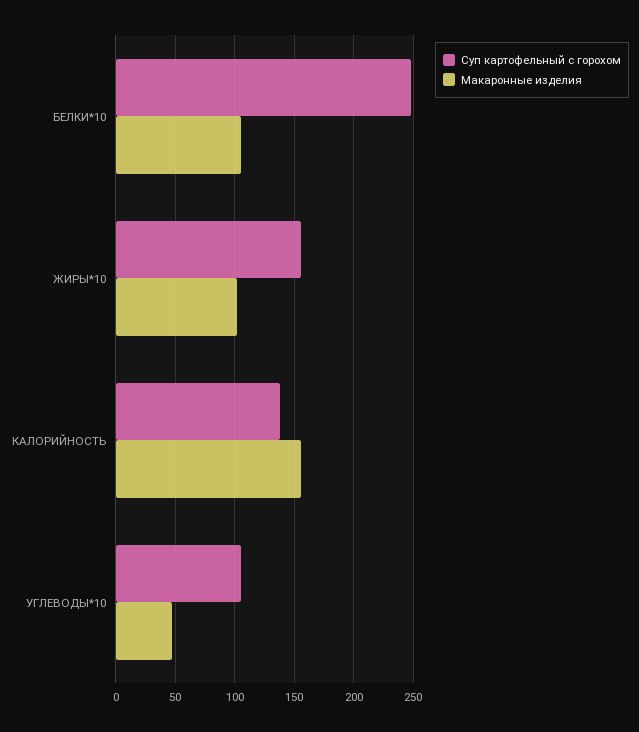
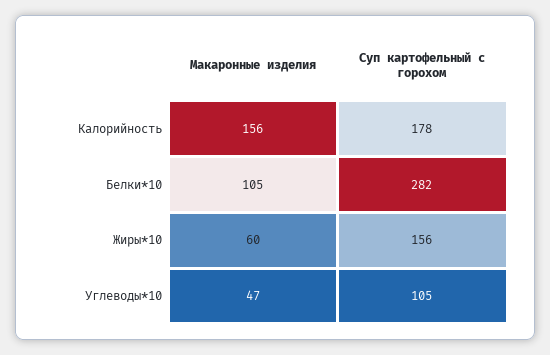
Суп картофельный с горохом, БЕЛКИ*10: 250 -> 282
Макаронные изделия, ЖИРЫ*10: 100 -> 60
Суп картофельный с горохом, КАЛОРИЙНОСТЬ: 140 -> 178

